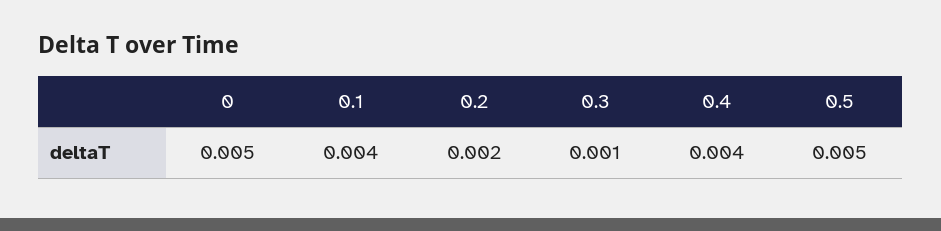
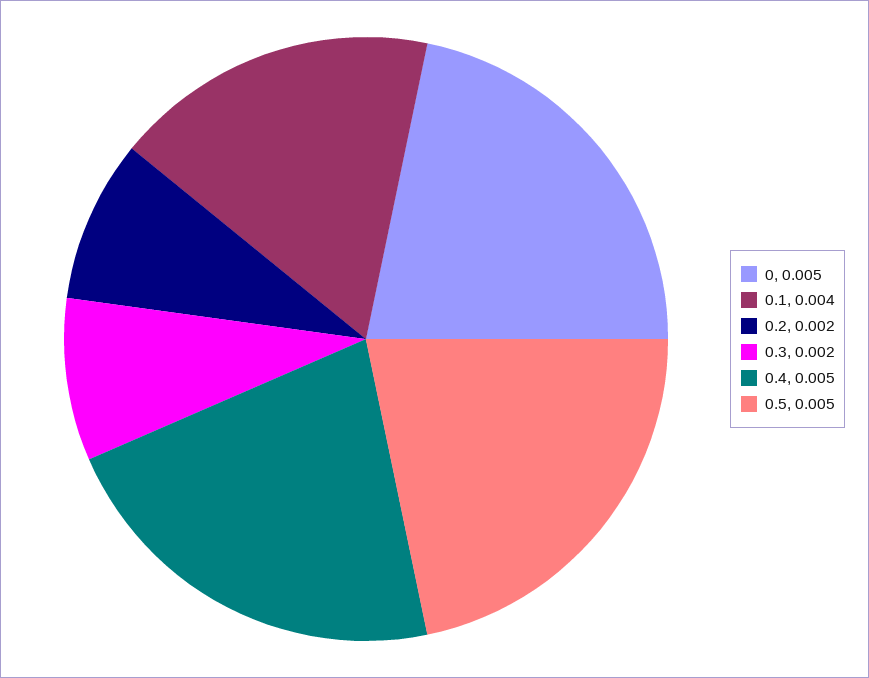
0.3: 0.001 -> 0.002
0.4: 0.004 -> 0.005

